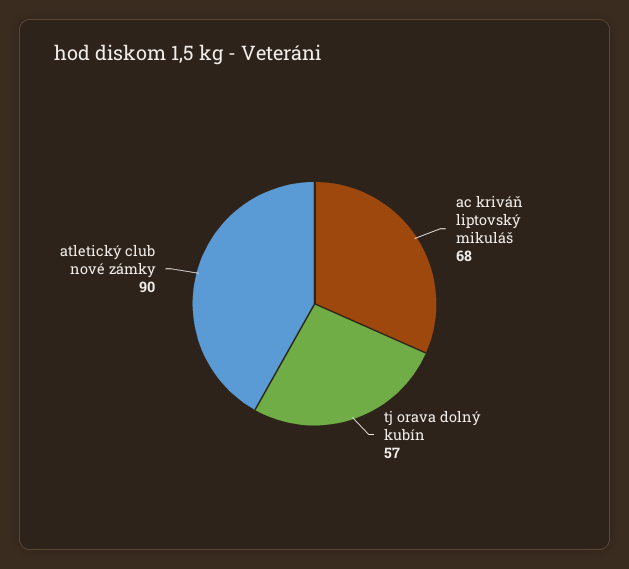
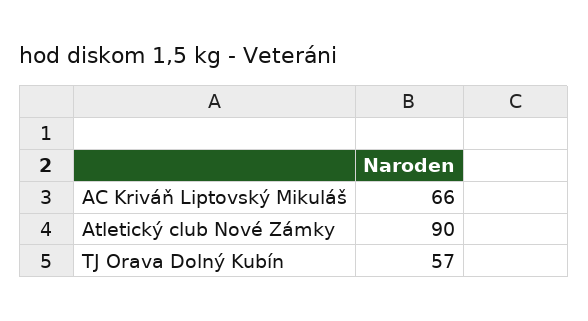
ac kriváň liptovský mikuláš: 68 -> 66

